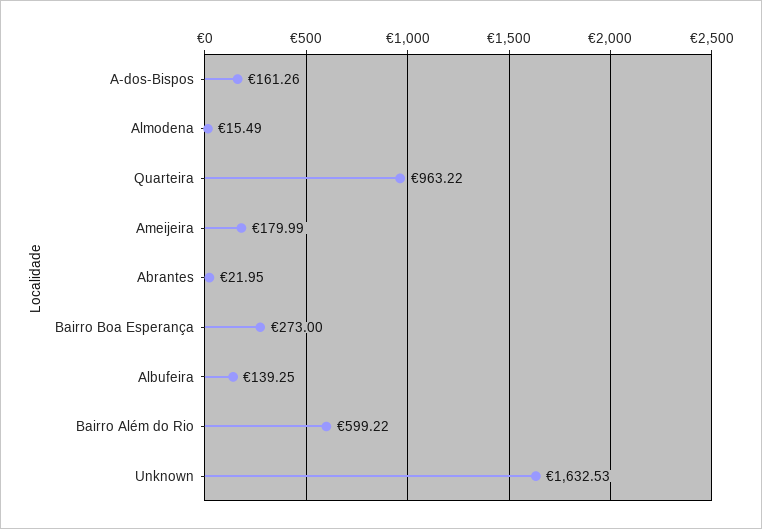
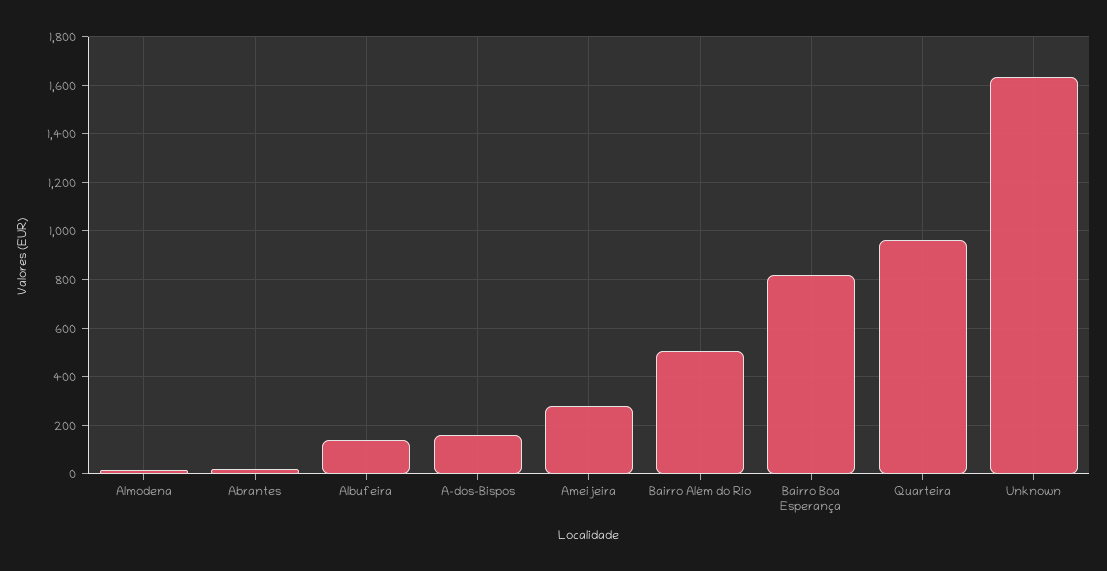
Ameijeira: 179.99 -> 275
Bairro Boa Esperança: 273 -> 825
Bairro Além do Rio: 599.22 -> 500

